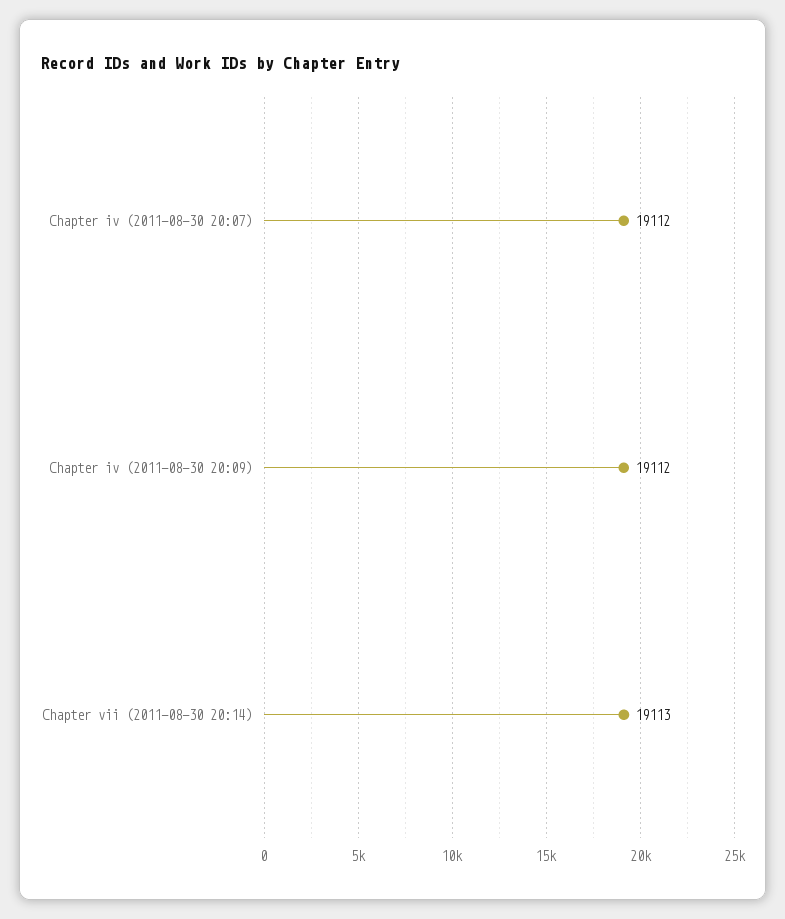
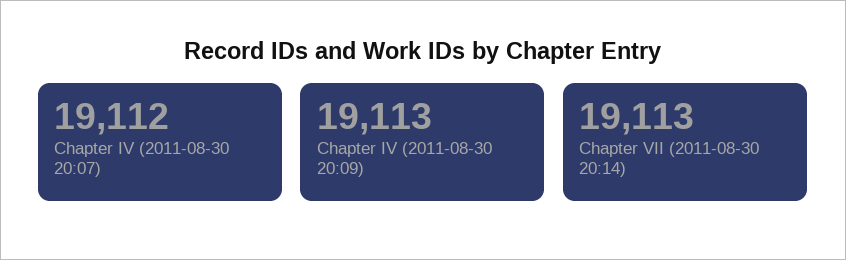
Chapter iv (2011-08-30 20:09): 19112 -> 19113

